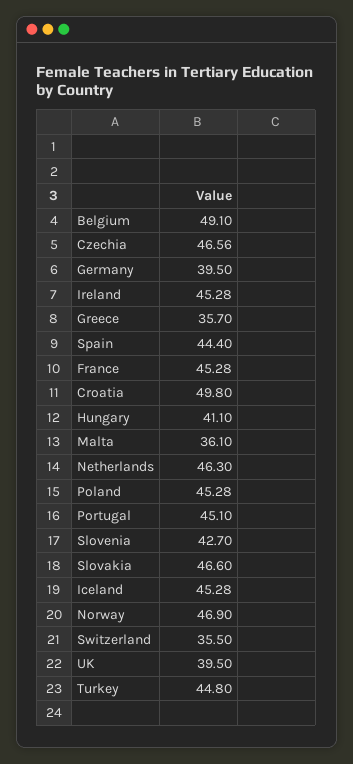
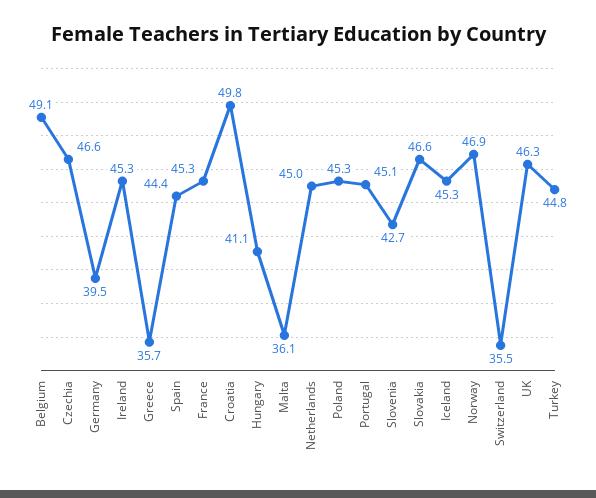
Netherlands: 46.3 -> 45
UK: 39.5 -> 46.3

